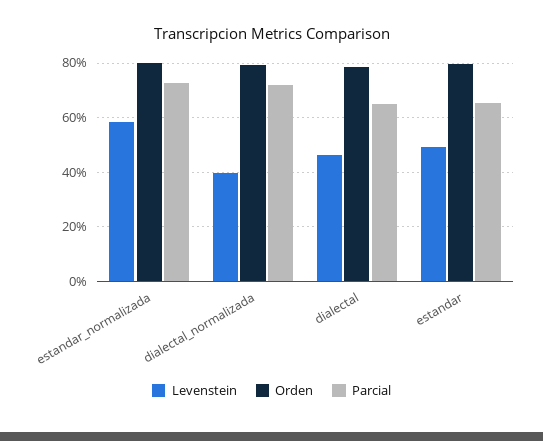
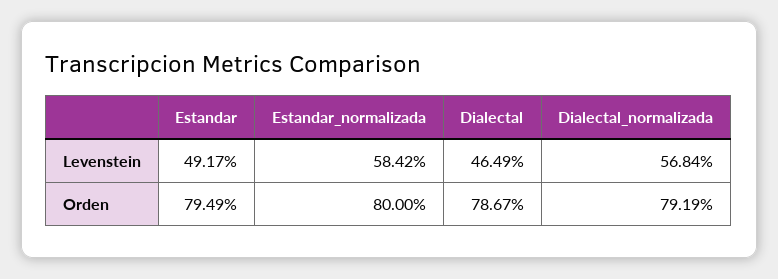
Parcial, estandar_normalizada: 72.5 -> none
Levenstein, dialectal_normalizada: 40 -> 56.84
Parcial, dialectal_normalizada: 72.5 -> none
Parcial, dialectal: 65 -> none
Parcial, estandar: 65 -> none

